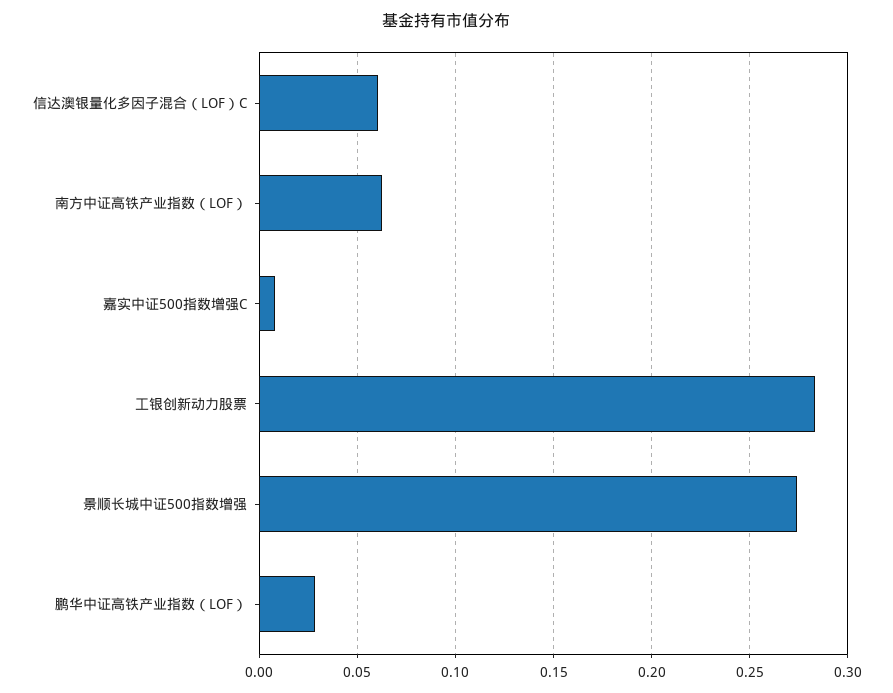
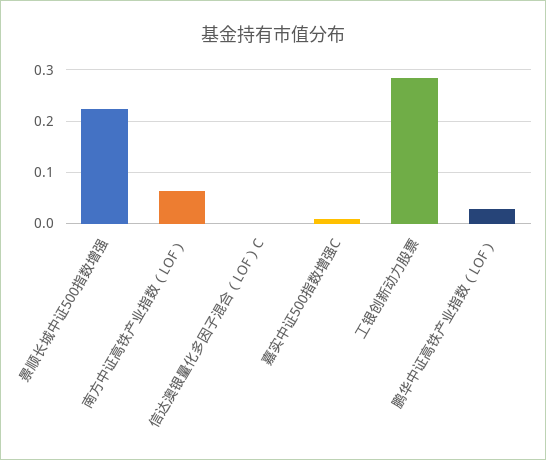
信达澳银量化多因子混合（LOF）C: 0.06 -> 0
景顺长城中证500指数增强: 0.275 -> 0.22

